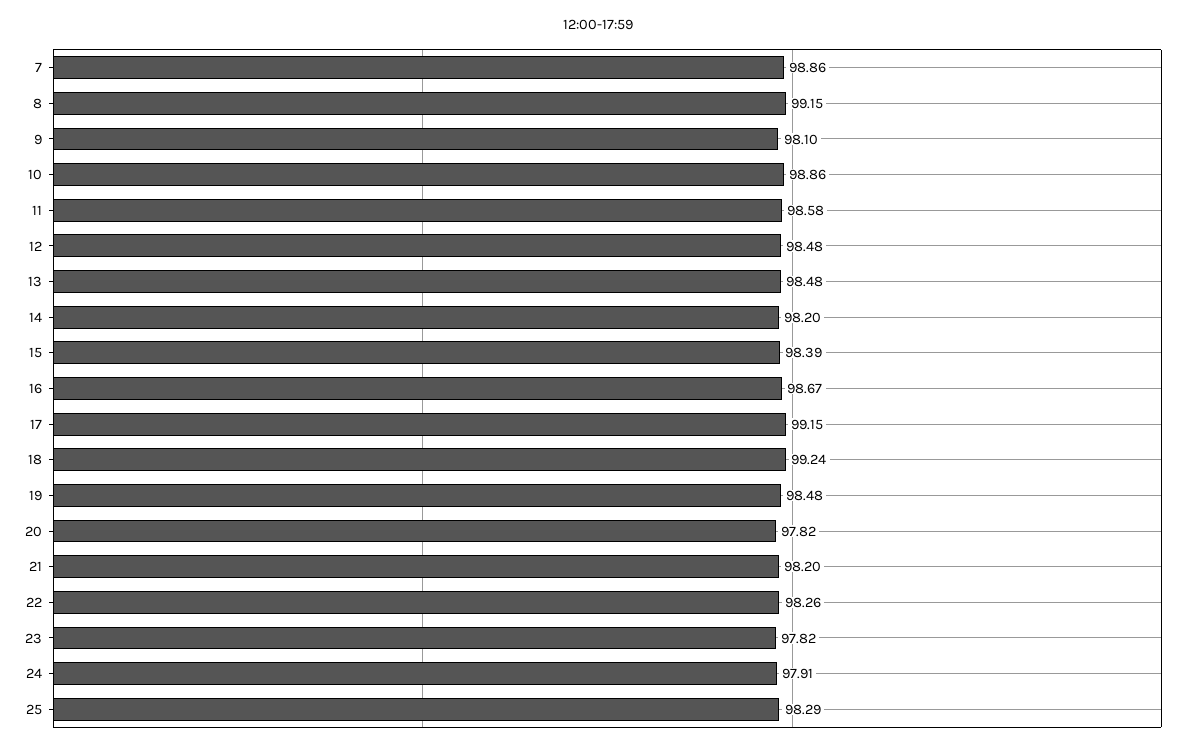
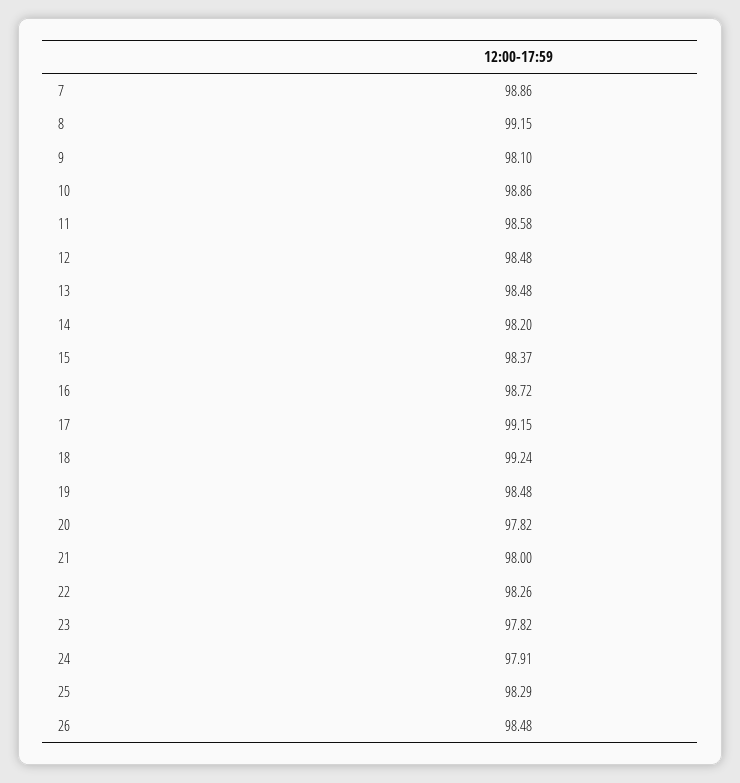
15: 98.39 -> 98.37
16: 98.67 -> 98.72
21: 98.2 -> 98
26: none -> 98.48

